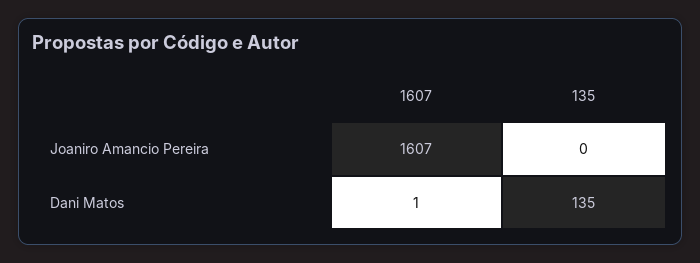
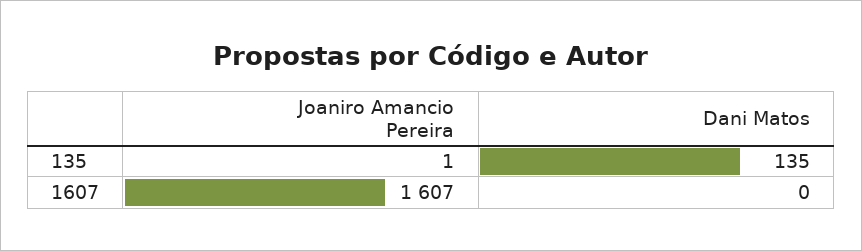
135, Joaniro Amancio Pereira: 0 -> 1
1607, Dani Matos: 1 -> 0

